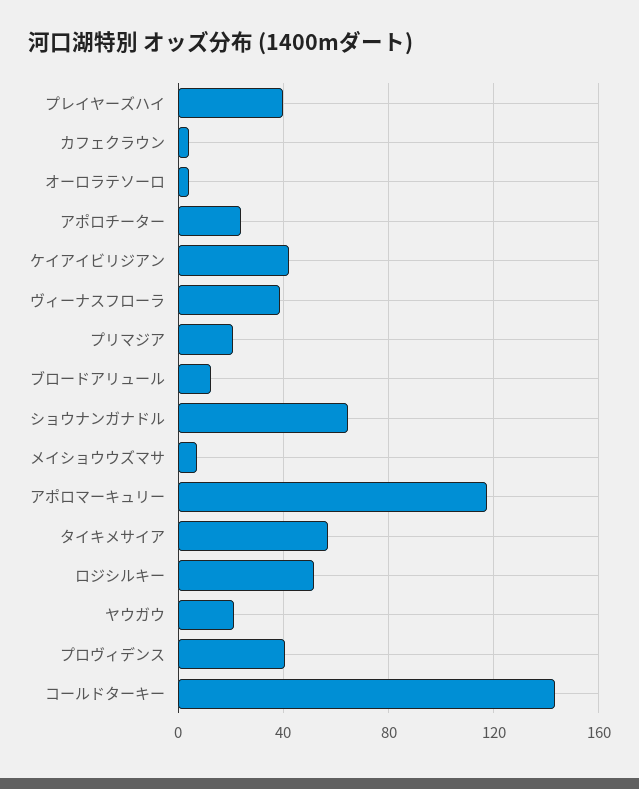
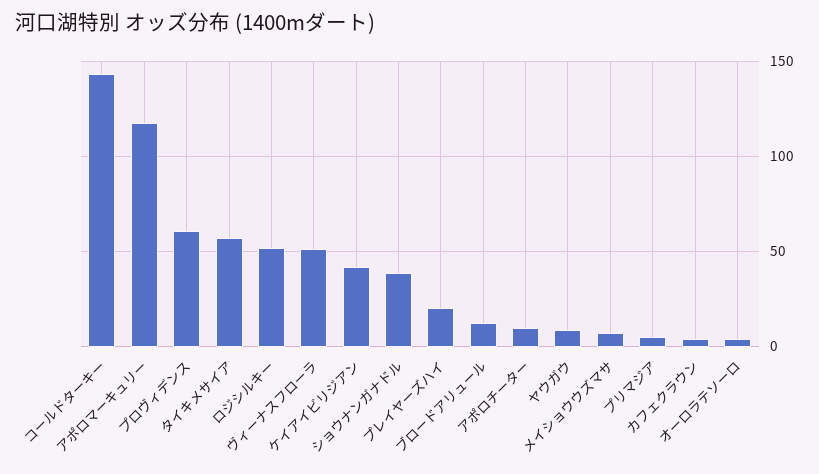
プレイヤーズハイ: 40 -> 20
アポロチーター: 25 -> 10
ヴィーナスフローラ: 40 -> 50
プリマジア: 20 -> 5
ショウナンガナドル: 65 -> 40
ヤウガウ: 20 -> 10
プロヴィデンス: 40 -> 60

